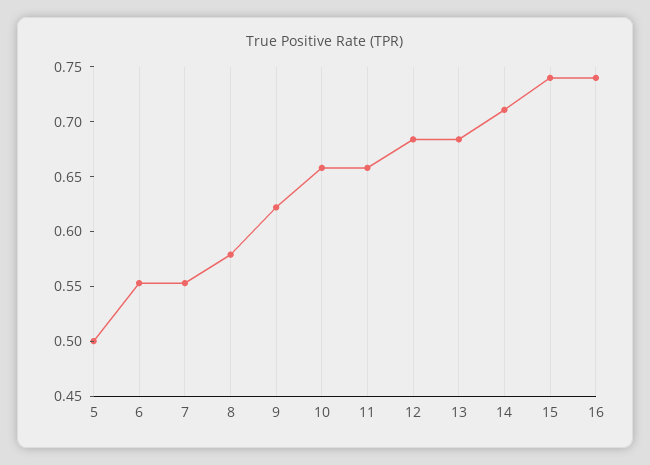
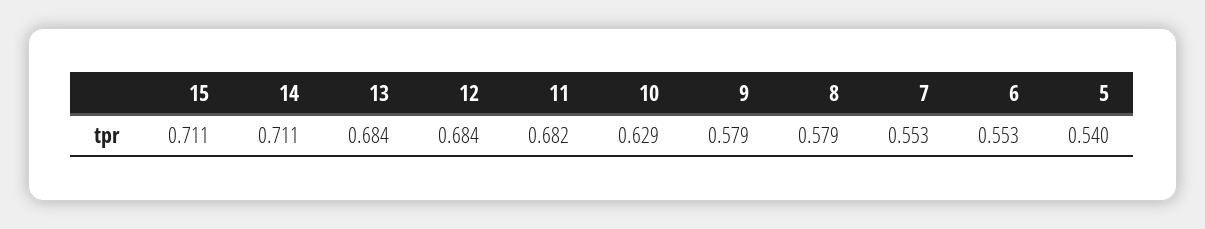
5: 0.5 -> 0.54
9: 0.62 -> 0.579
10: 0.66 -> 0.629
11: 0.66 -> 0.682
15: 0.74 -> 0.711
16: 0.74 -> none

